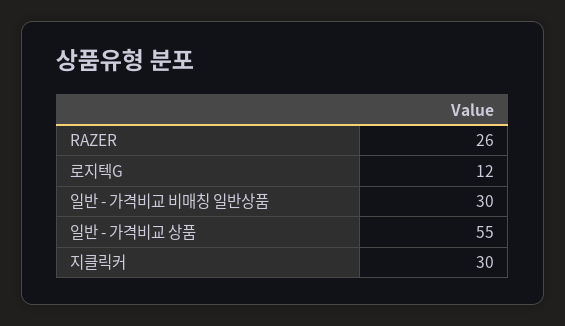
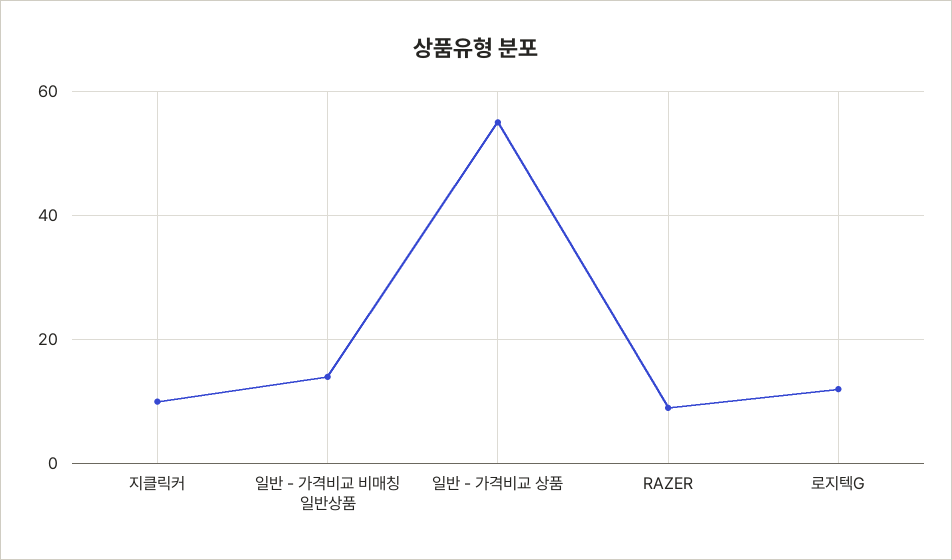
RAZER: 26 -> 10
일반 - 가격비교 비매칭 일반상품: 30 -> 15
지클릭커: 30 -> 10

